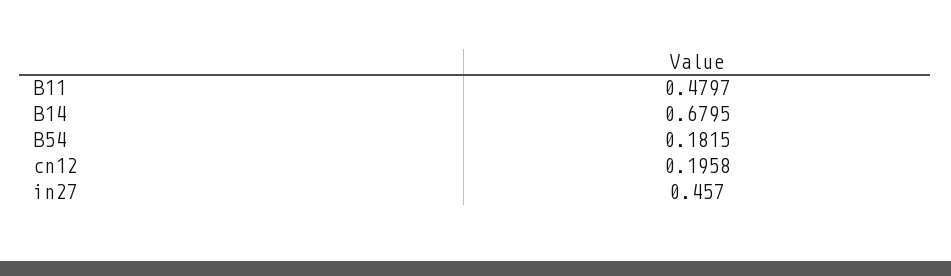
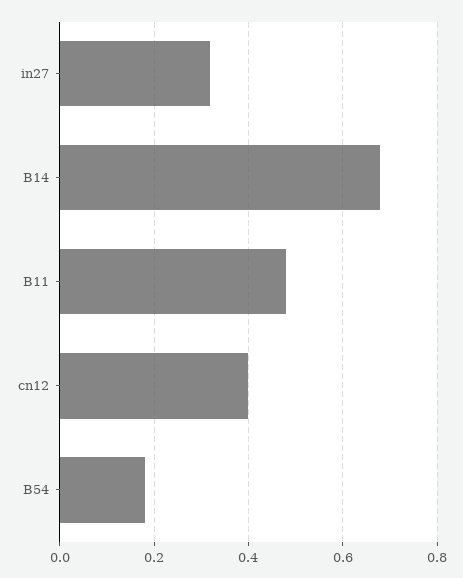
cn12: 0.1958 -> 0.4
in27: 0.457 -> 0.32

